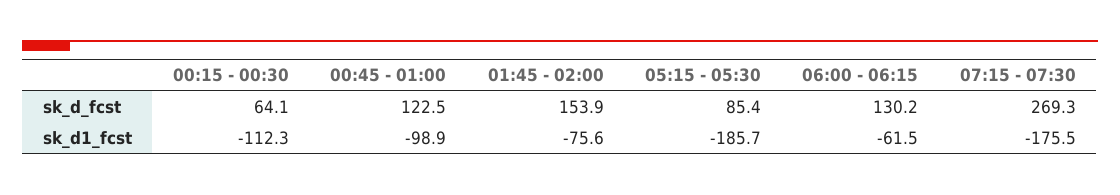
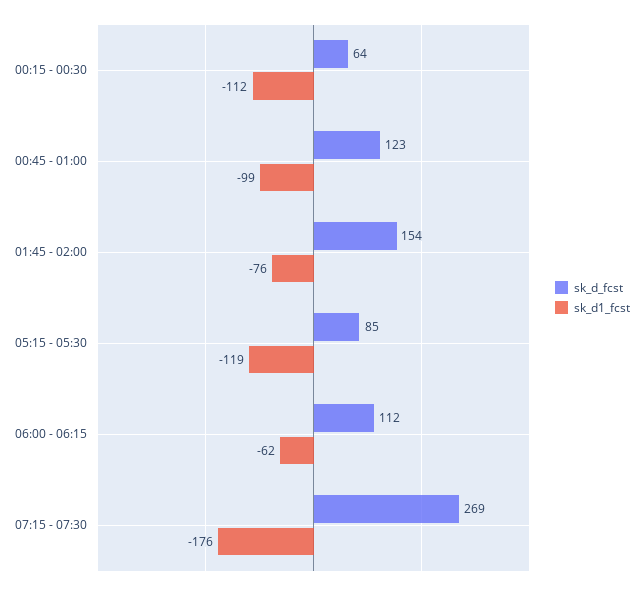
sk_d_fcst, 06:00 - 06:15: 130.2 -> 112
sk_d1_fcst, 05:15 - 05:30: -185.7 -> -119

